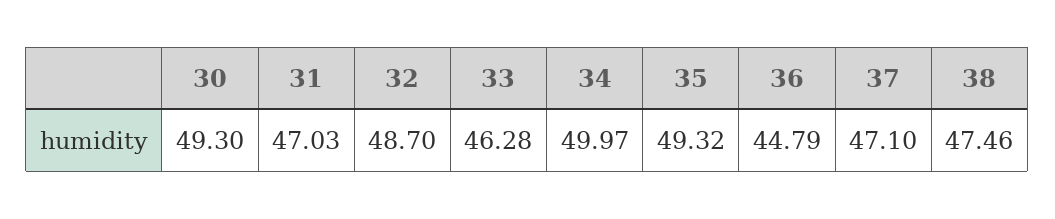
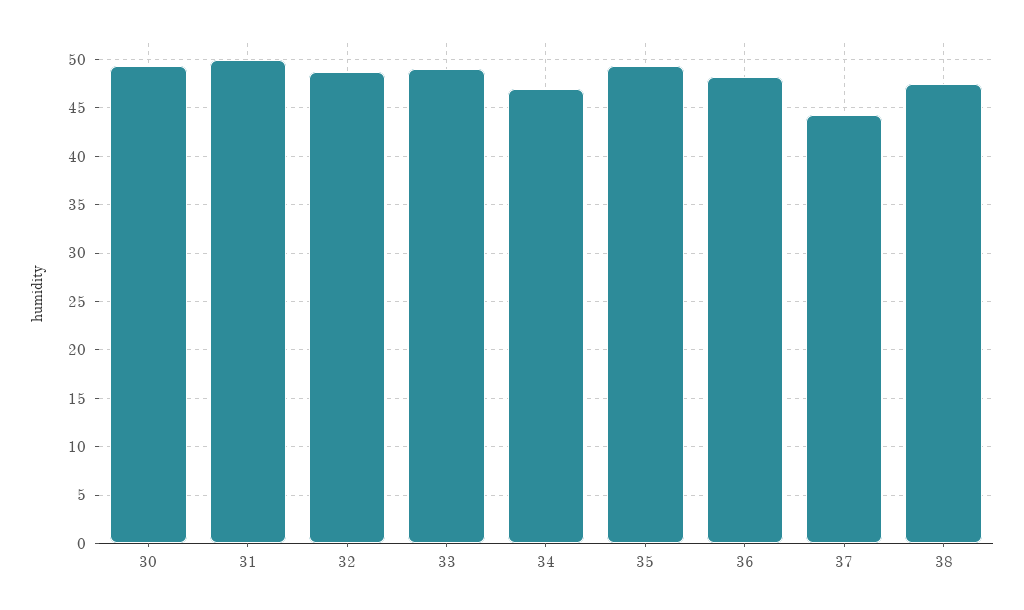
31: 47.03 -> 50
33: 46.28 -> 49
34: 49.97 -> 47
36: 44.79 -> 48
37: 47.1 -> 44

